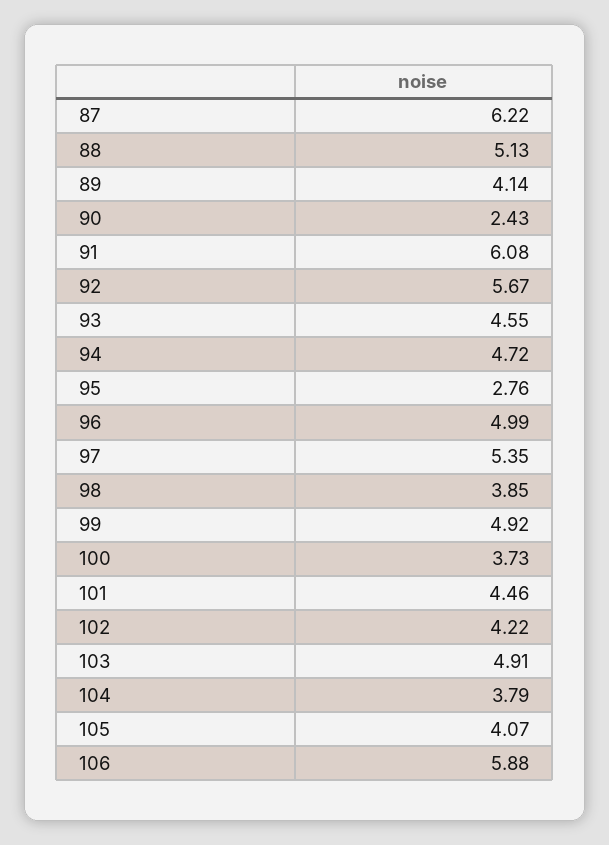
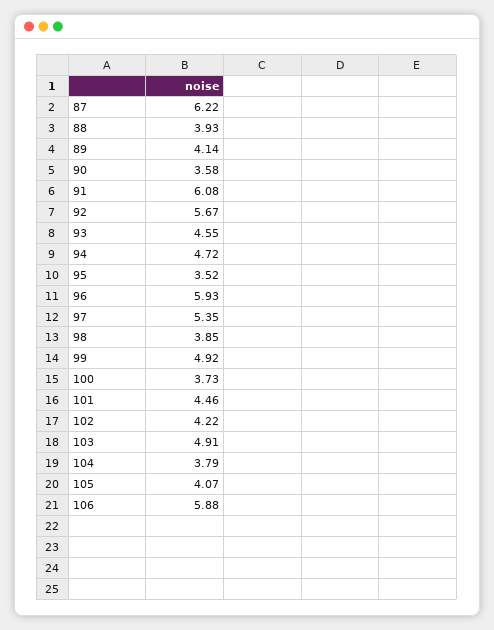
88: 5.13 -> 3.93
90: 2.43 -> 3.58
95: 2.76 -> 3.52
96: 4.99 -> 5.93

